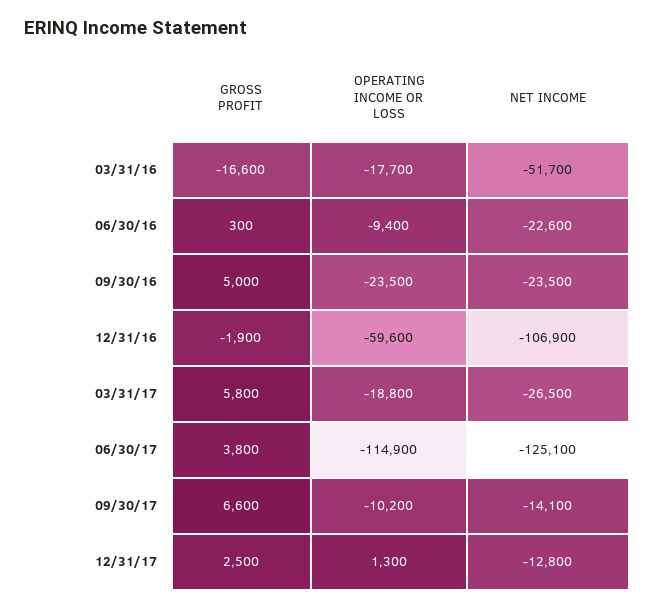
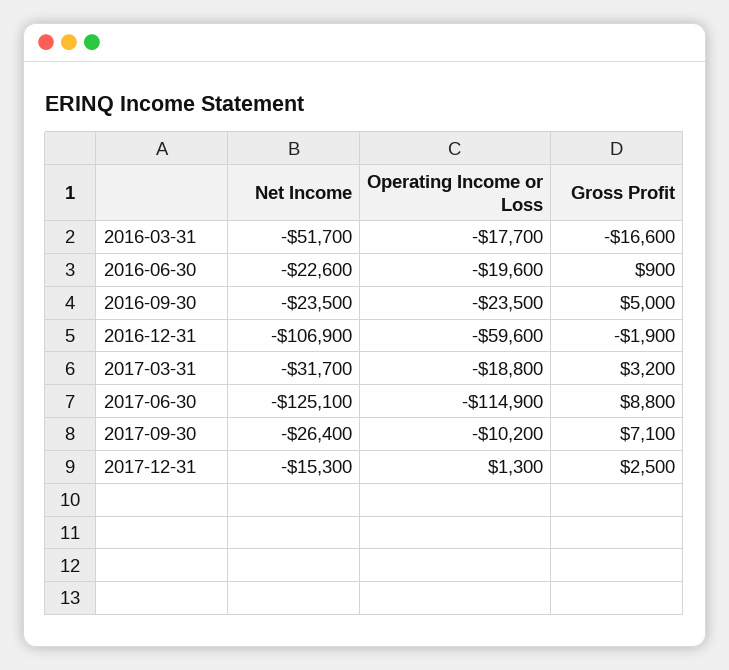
GROSS PROFIT, 06/30/16: 300 -> 900
OPERATING INCOME OR LOSS, 06/30/16: -9400 -> -19600
GROSS PROFIT, 03/31/17: 5800 -> 3200
NET INCOME, 03/31/17: -26500 -> -31700
GROSS PROFIT, 06/30/17: 3800 -> 8800
GROSS PROFIT, 09/30/17: 6600 -> 7100
NET INCOME, 09/30/17: -14100 -> -26400
NET INCOME, 12/31/17: -12800 -> -15300

